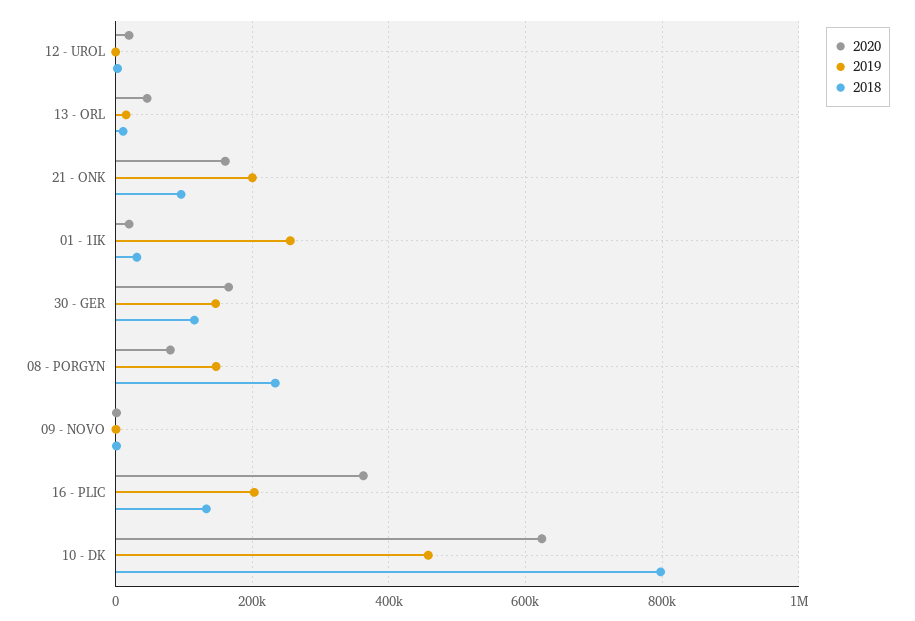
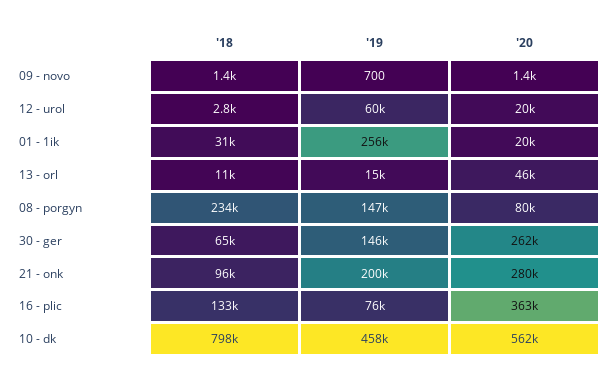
2019, 12 - UROL: 0 -> 60000
2020, 21 - ONK: 160000 -> 280000
2020, 30 - GER: 160000 -> 262000
2018, 30 - GER: 120000 -> 65000
2019, 16 - PLIC: 200000 -> 76000
2020, 10 - DK: 620000 -> 562000

